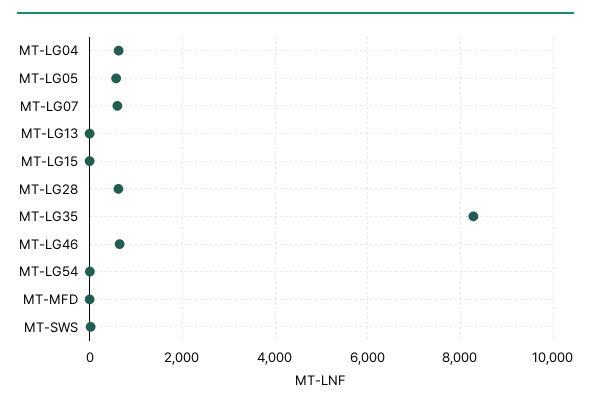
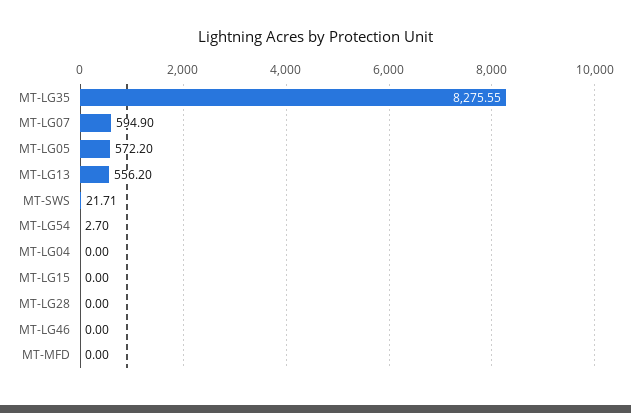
MT-LG04: 600 -> 0
MT-LG13: 0 -> 556.2
MT-LG28: 600 -> 0
MT-LG46: 600 -> 0

